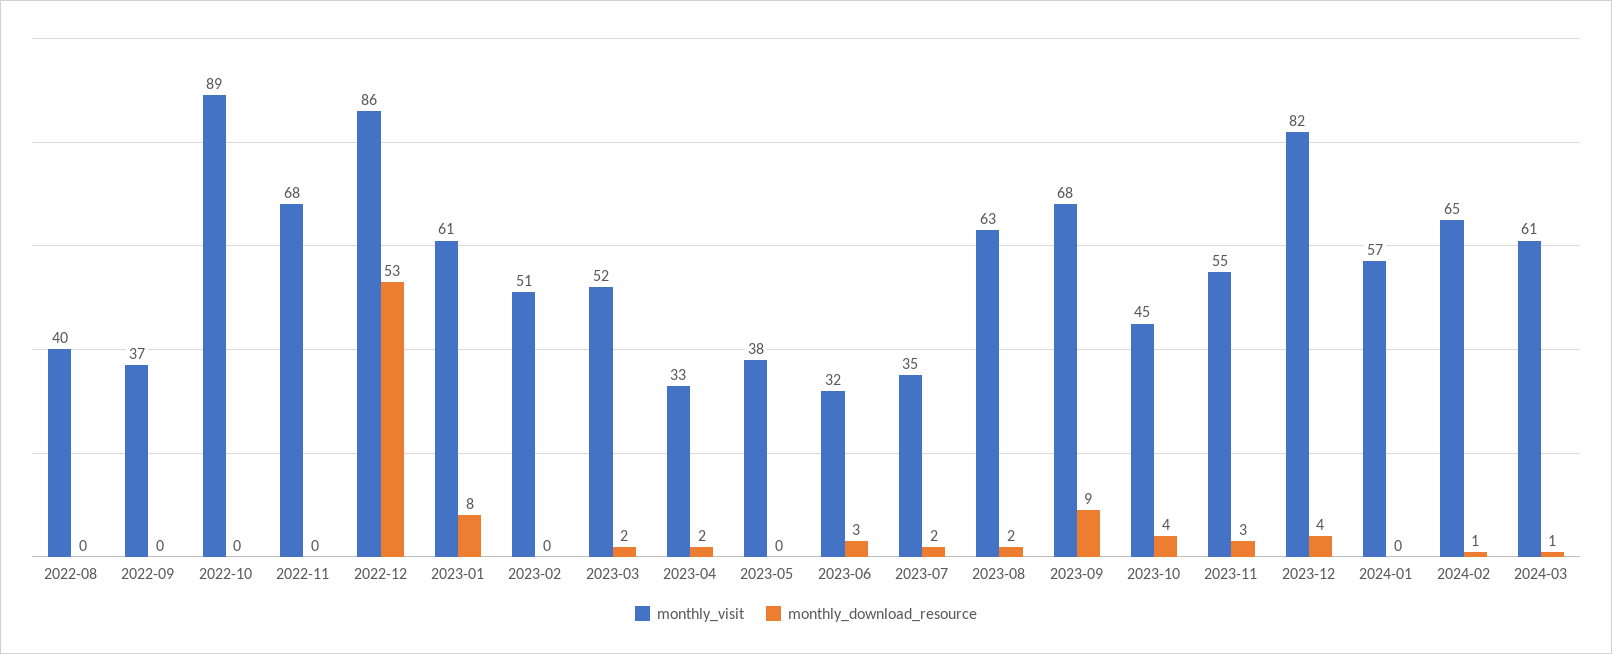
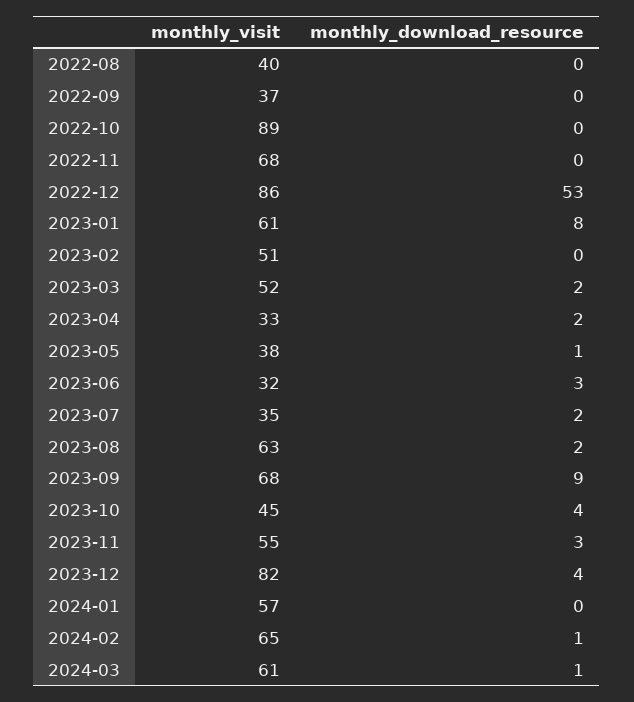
monthly_download_resource, 2023-05: 0 -> 1

